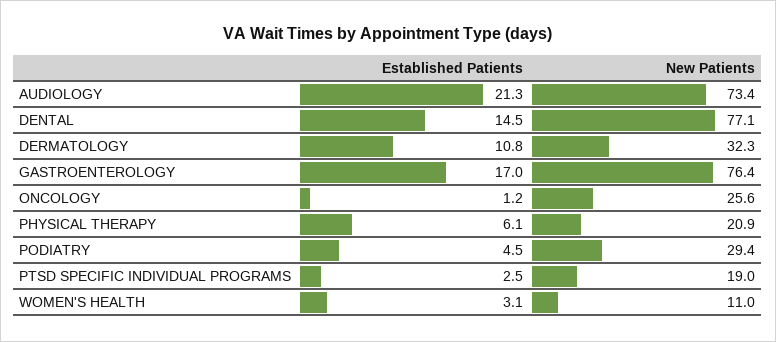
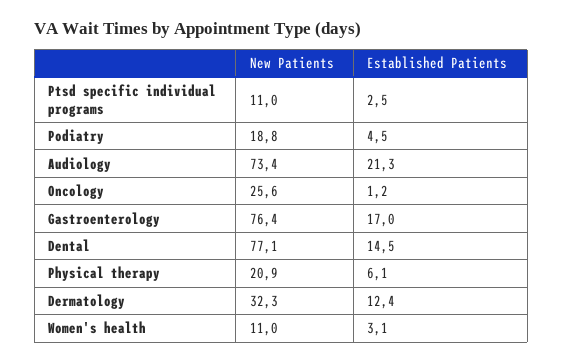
Established Patients, DERMATOLOGY: 10.8 -> 12.4
New Patients, PODIATRY: 29.4 -> 18.8
New Patients, PTSD SPECIFIC INDIVIDUAL PROGRAMS: 19 -> 11

